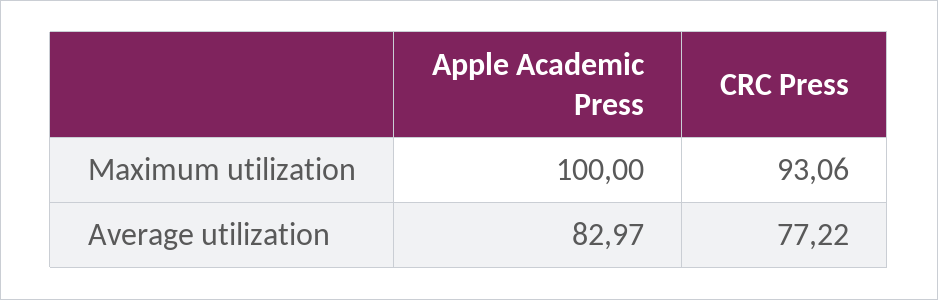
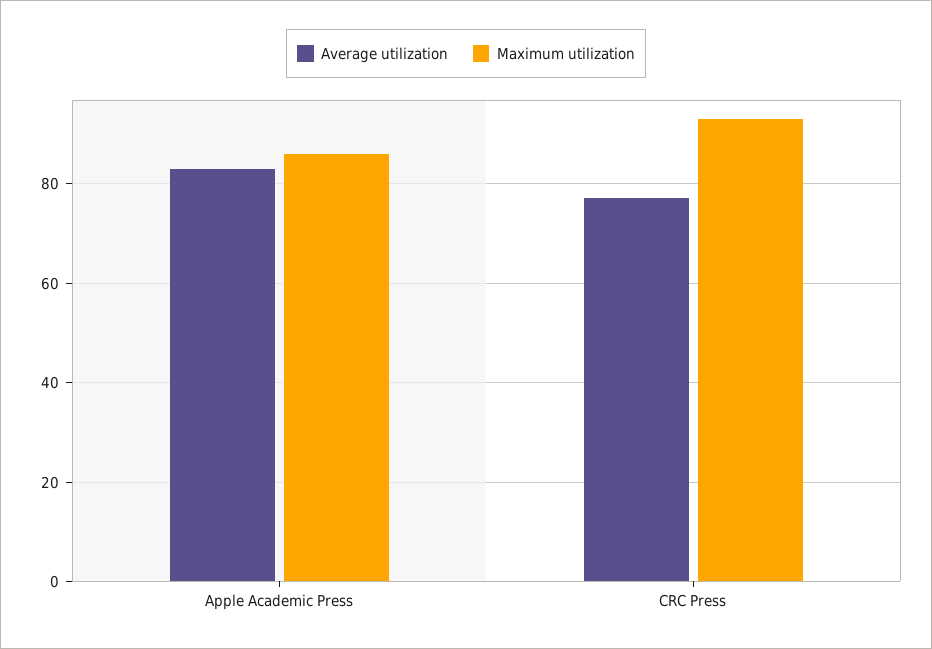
Maximum utilization, Apple Academic Press: 100 -> 86

